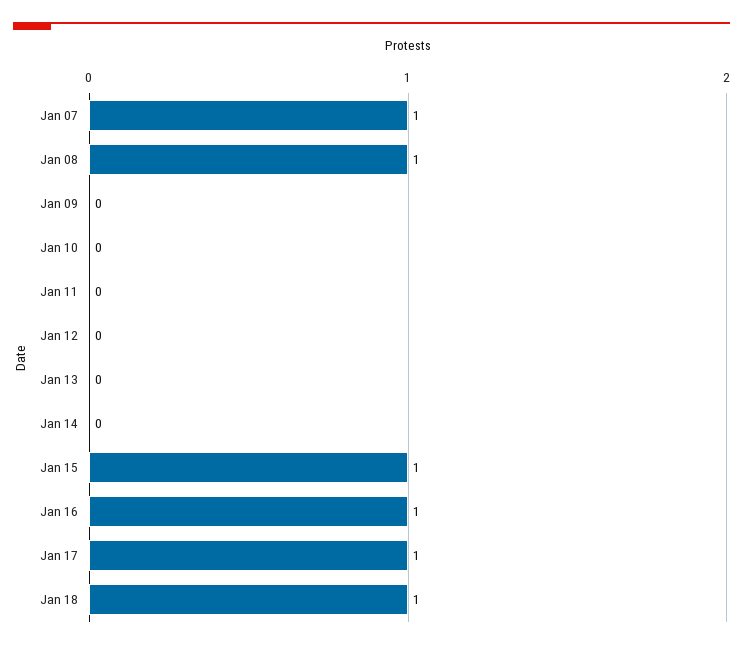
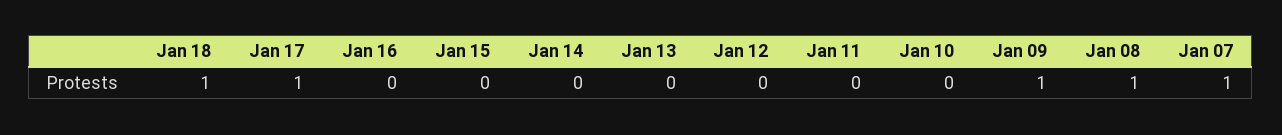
Jan 09: 0 -> 1
Jan 15: 1 -> 0
Jan 16: 1 -> 0

